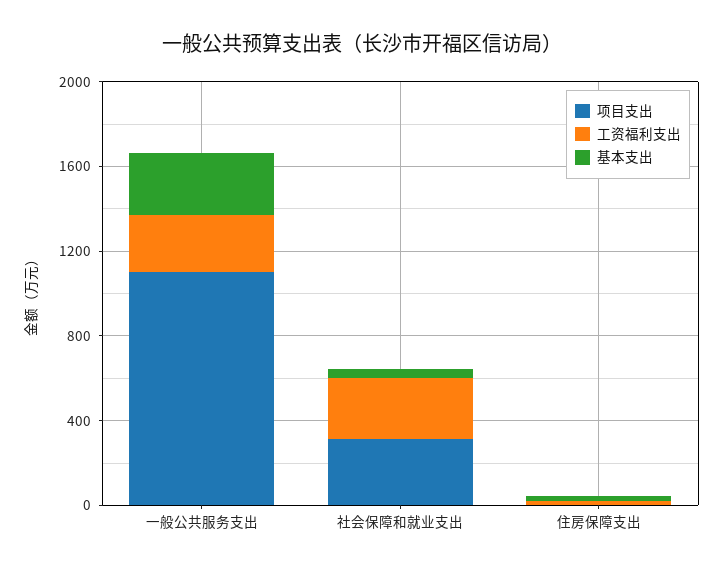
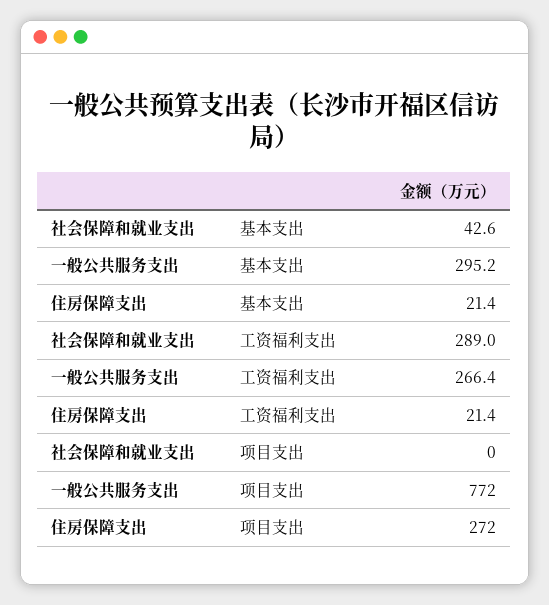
项目支出, 一般公共服务支出: 1100 -> 772
项目支出, 社会保障和就业支出: 300 -> 0
项目支出, 住房保障支出: 0 -> 272

